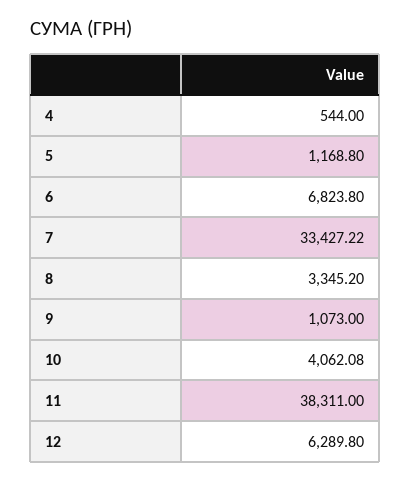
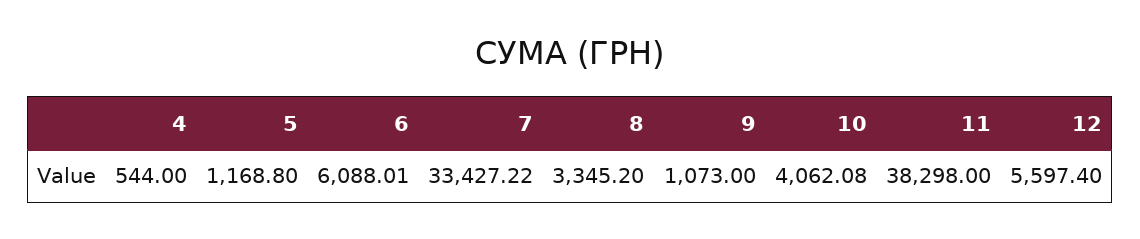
6: 6823.8 -> 6088.01
11: 38311 -> 38298
12: 6289.8 -> 5597.4

